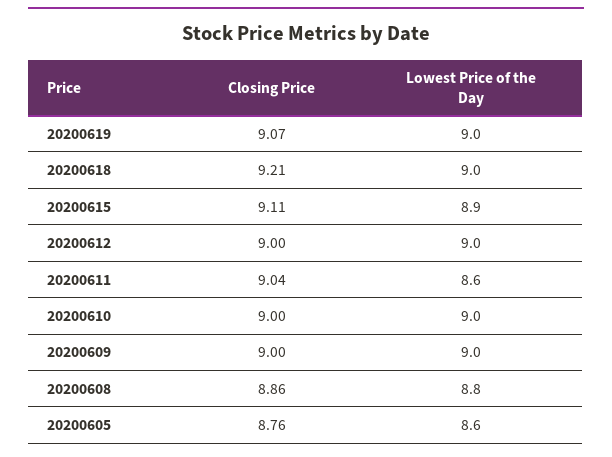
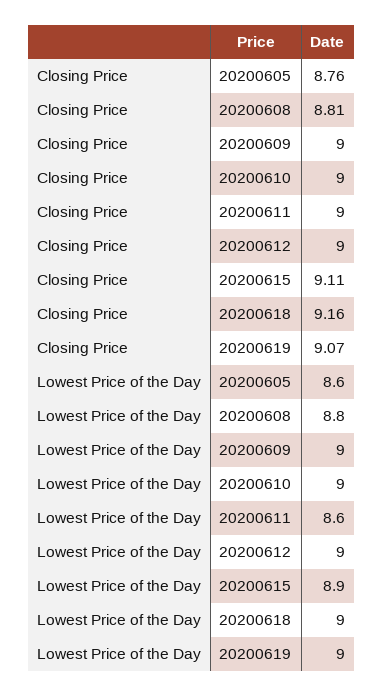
Closing Price, 20200618: 9.21 -> 9.16
Closing Price, 20200611: 9.04 -> 9
Closing Price, 20200608: 8.86 -> 8.81

